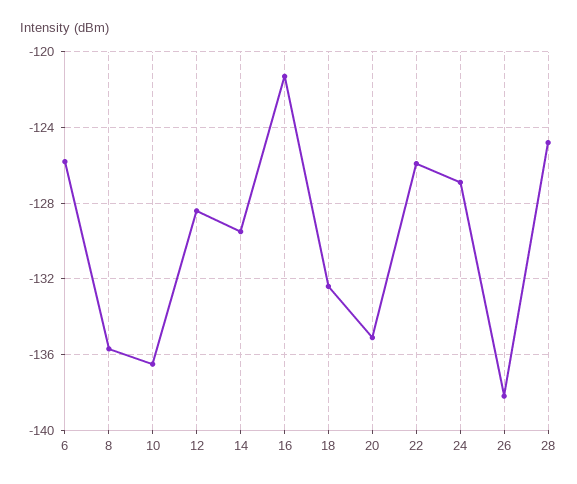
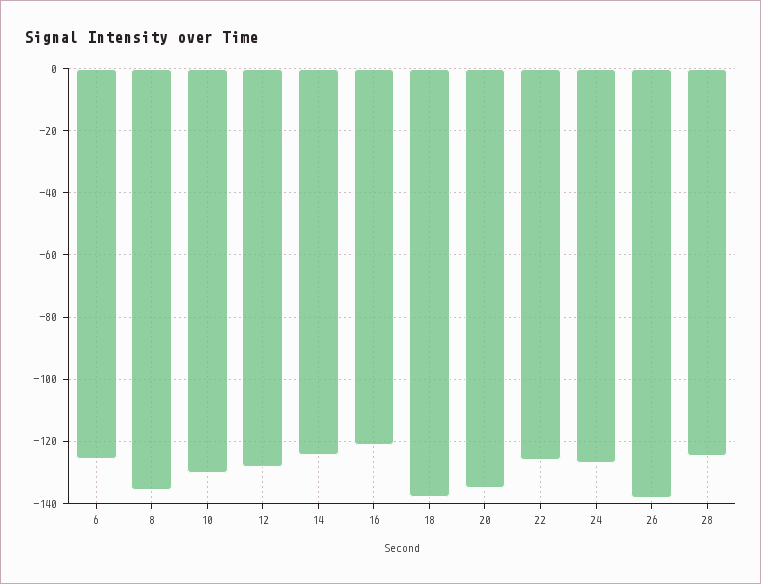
10: -136.5 -> -130
14: -129.5 -> -124
18: -132.5 -> -138

